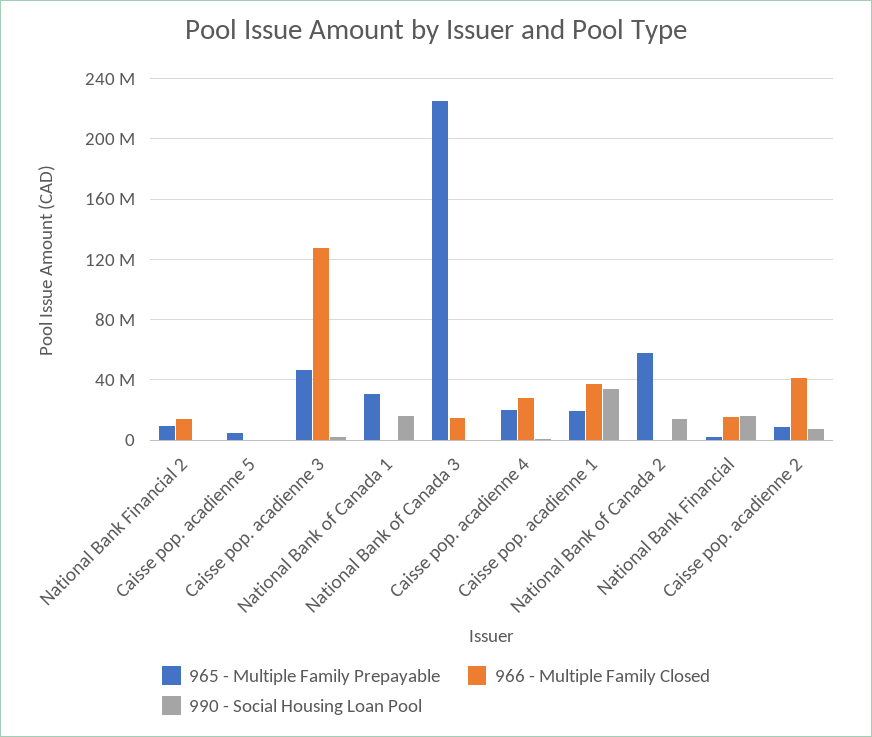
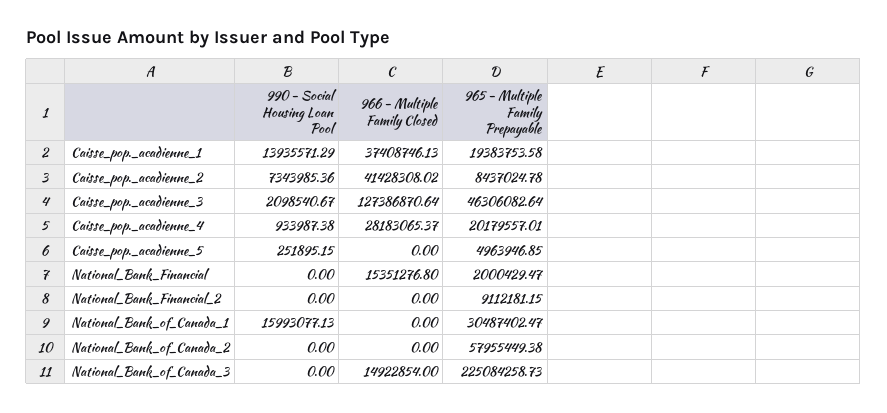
966 - Multiple Family Closed, National Bank Financial 2: 15000000 -> 0
990 - Social Housing Loan Pool, Caisse pop. acadienne 1: 35000000 -> 13935571.29
990 - Social Housing Loan Pool, National Bank of Canada 2: 15000000 -> 0
990 - Social Housing Loan Pool, National Bank Financial: 15000000 -> 0

